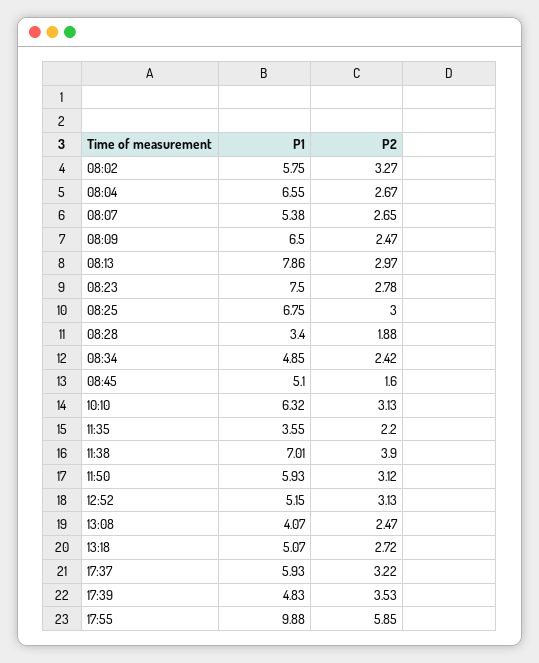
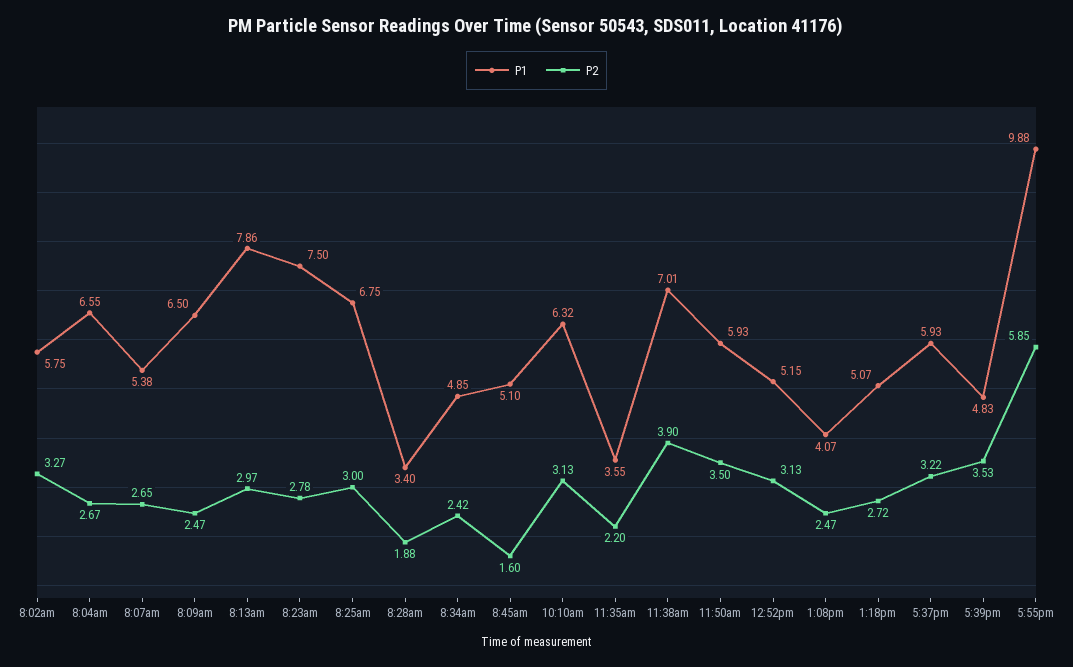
P2, 11:50: 3.12 -> 3.5

